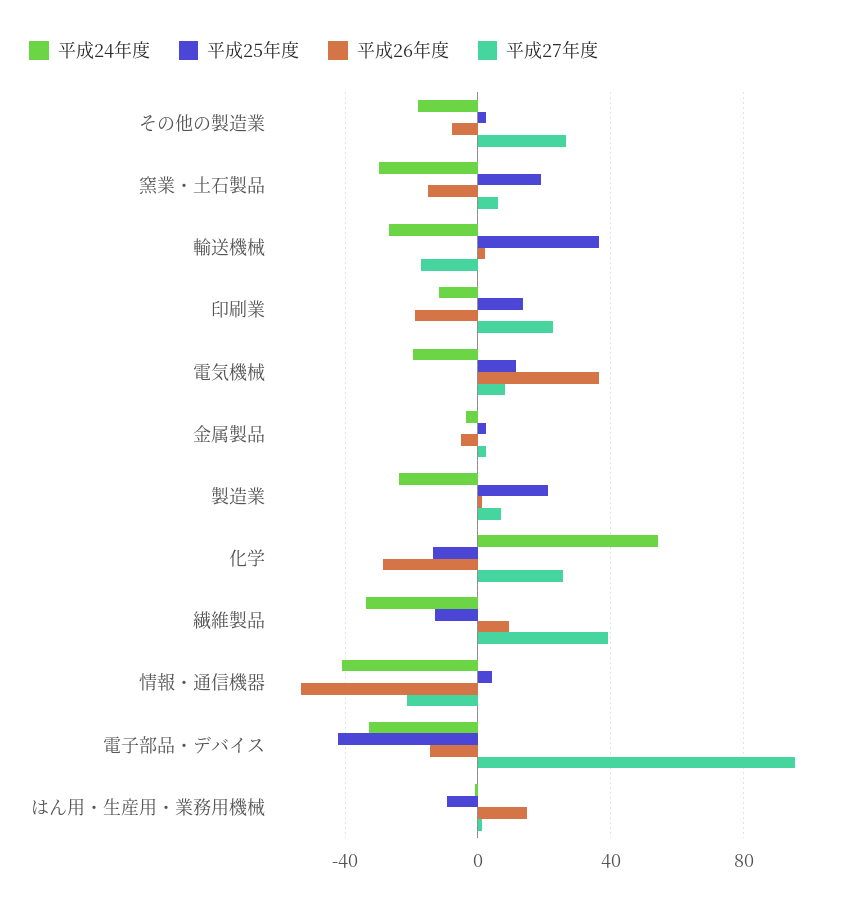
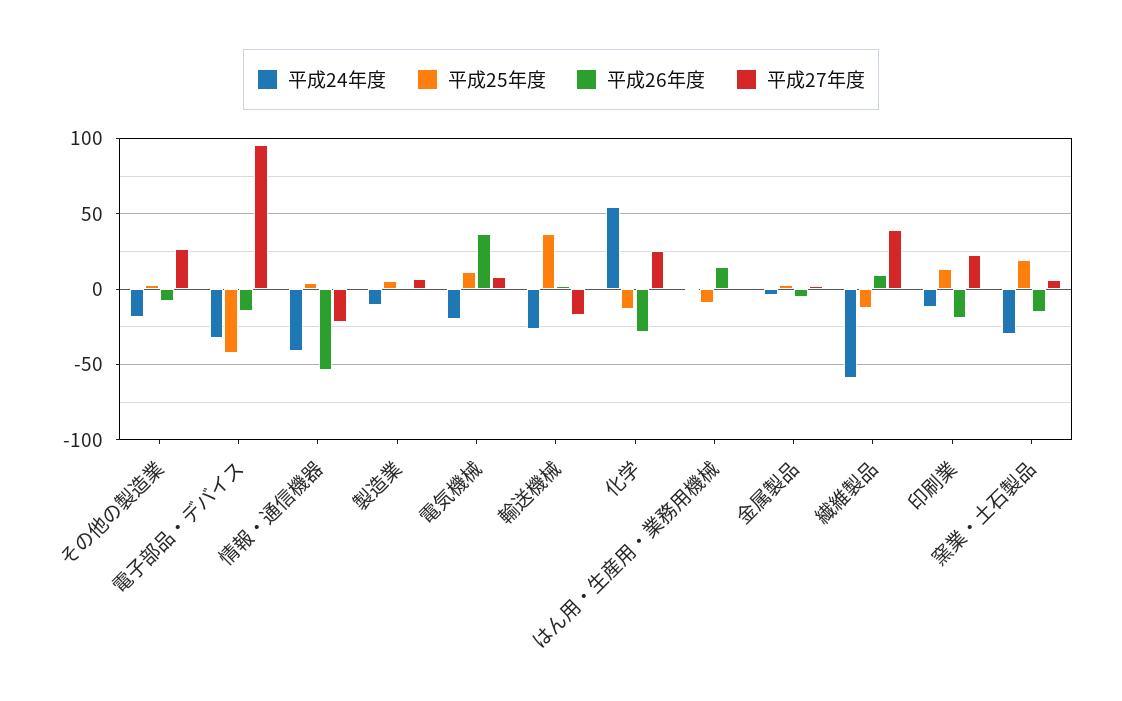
平成24年度, 製造業: -25 -> -10
平成25年度, 製造業: 20 -> 5
平成24年度, 繊維製品: -35 -> -60

